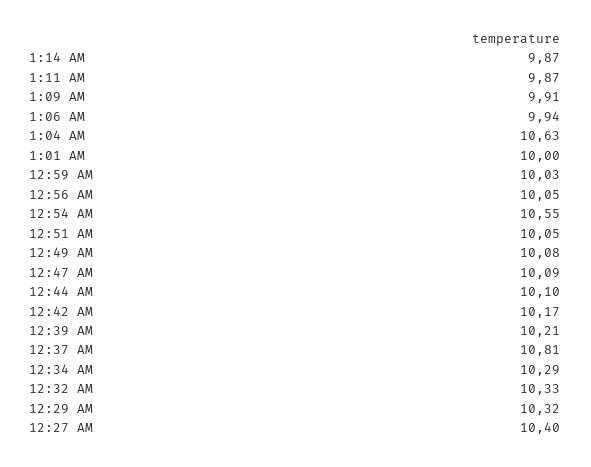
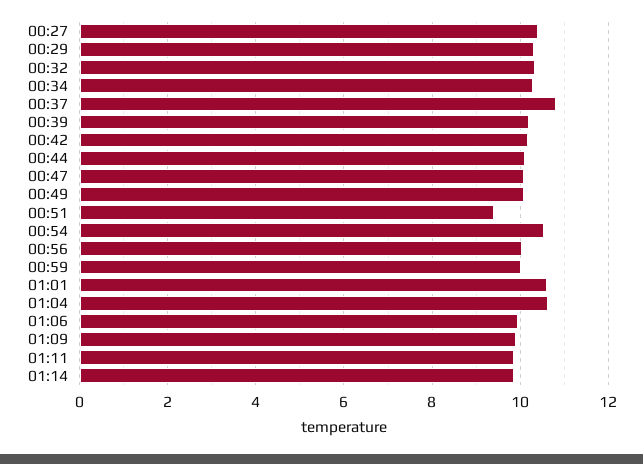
1:01 AM: 10 -> 10.6
12:51 AM: 10.05 -> 9.4

